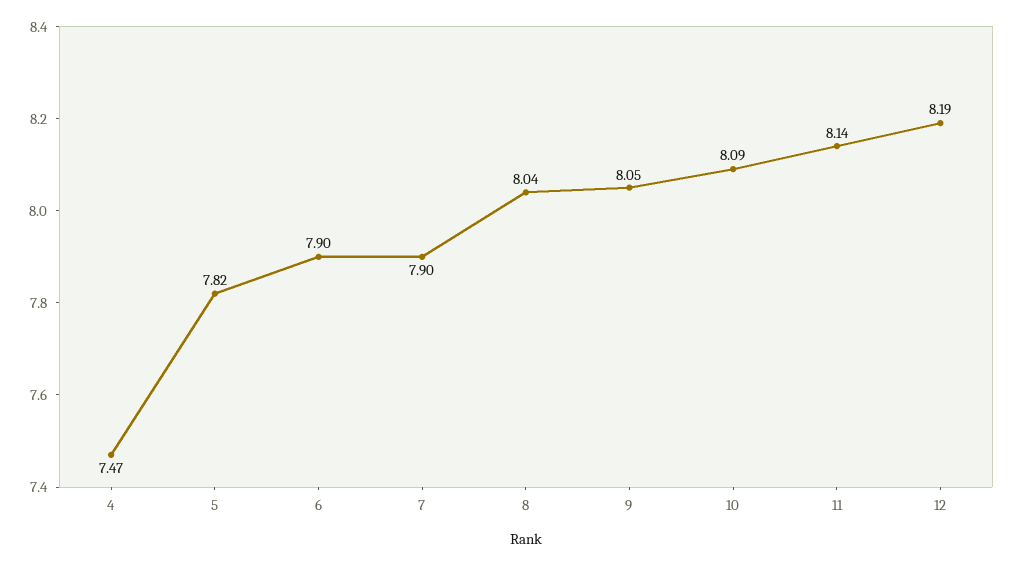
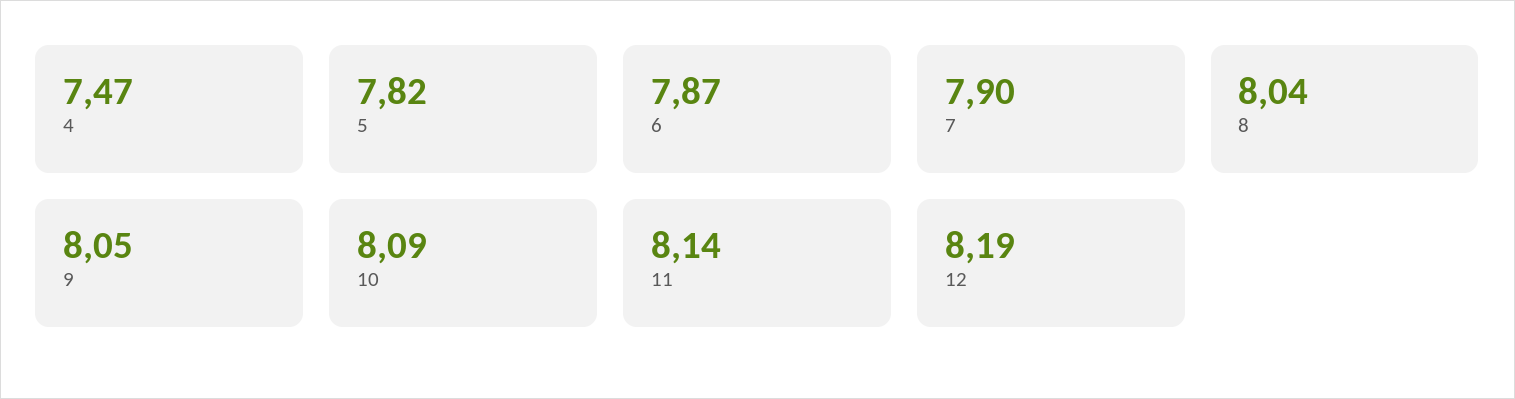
6: 7.9 -> 7.87

